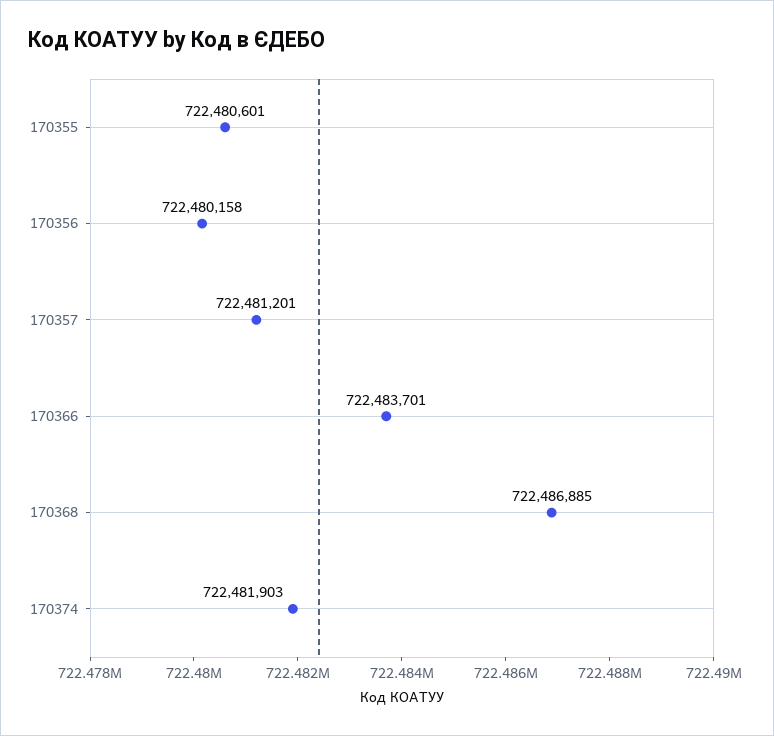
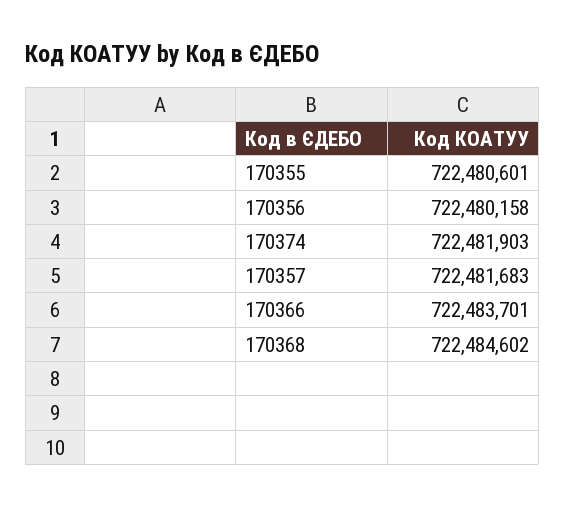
170357: 722481201 -> 722481683
170368: 722486885 -> 722484602

